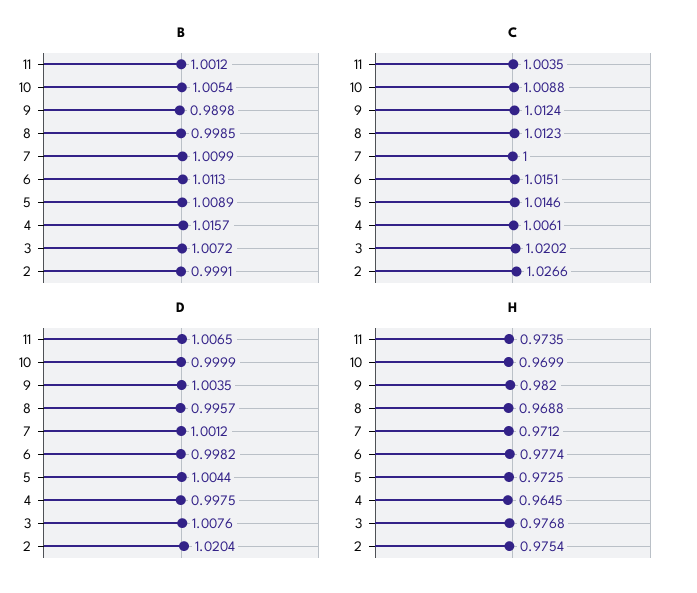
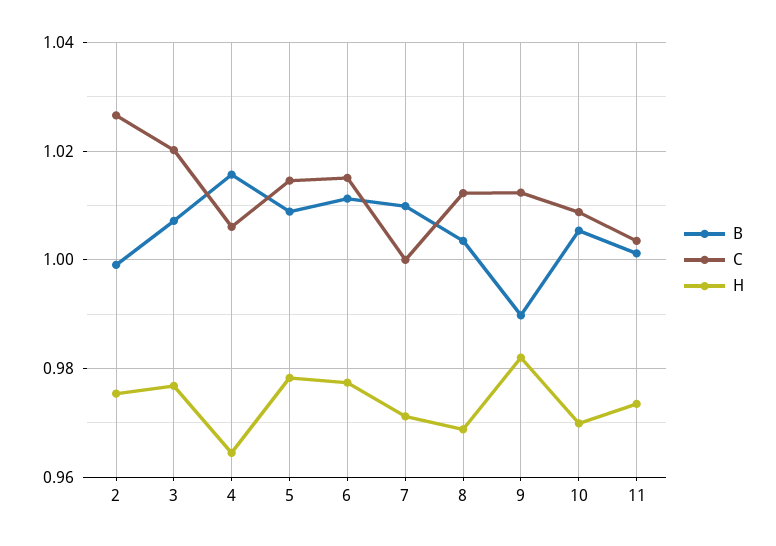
B, 8: 0.9985 -> 1.004
D, 11: 1.0065 -> none
D, 10: 0.9999 -> none
D, 9: 1.0035 -> none
D, 8: 0.9957 -> none
D, 7: 1.0012 -> none
D, 6: 0.9982 -> none
D, 5: 1.0044 -> none
D, 4: 0.9975 -> none
D, 3: 1.0076 -> none
D, 2: 1.0204 -> none
H, 5: 0.9725 -> 0.978

